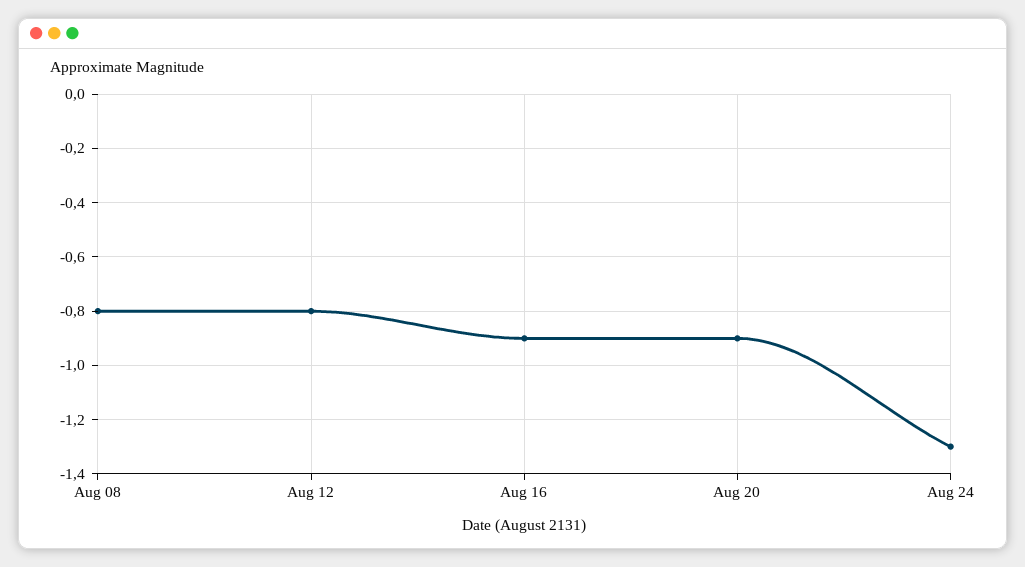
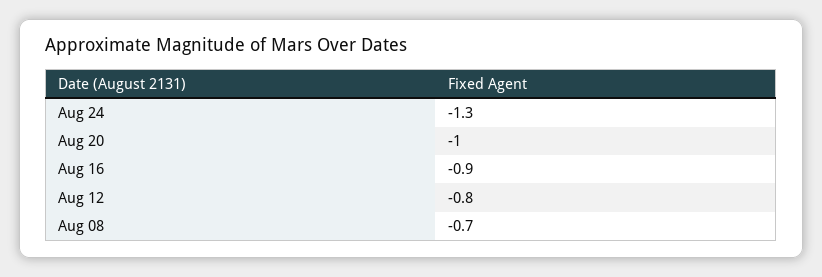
Aug 08: -0.8 -> -0.7
Aug 20: -0.9 -> -1

